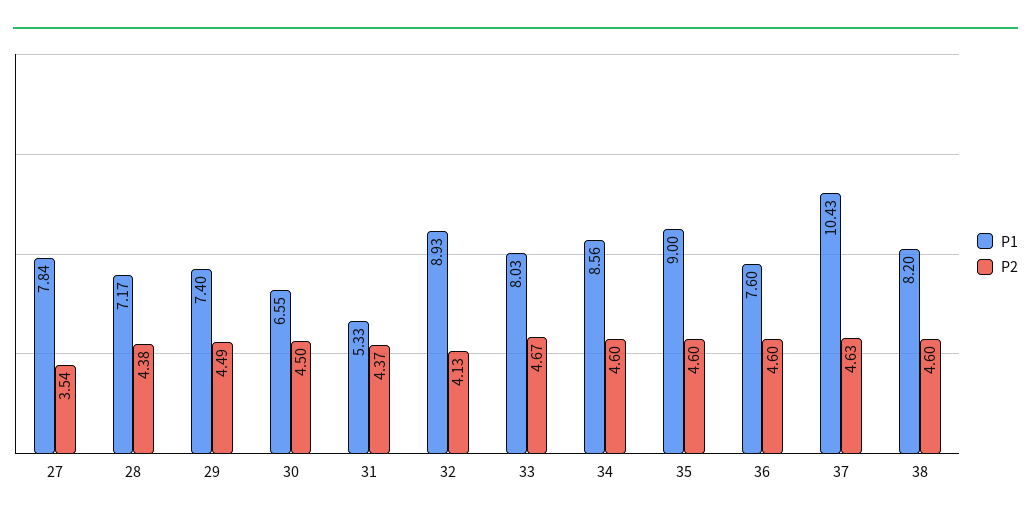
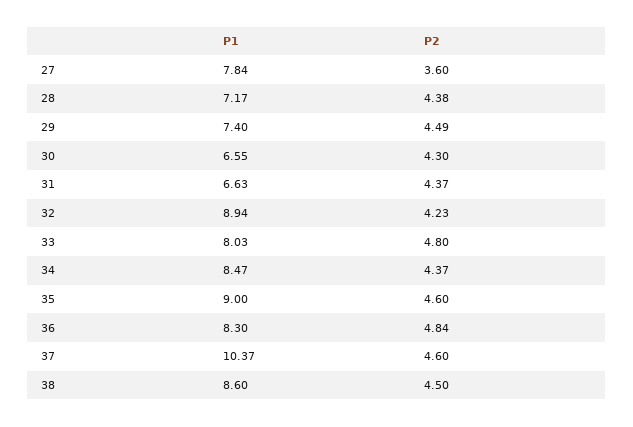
P2, 27: 3.54 -> 3.6
P2, 30: 4.5 -> 4.3
P1, 31: 5.33 -> 6.63
P1, 32: 8.93 -> 8.94
P2, 32: 4.13 -> 4.23
P2, 33: 4.67 -> 4.8
P1, 34: 8.56 -> 8.47
P2, 34: 4.6 -> 4.37
P1, 36: 7.6 -> 8.3
P2, 36: 4.6 -> 4.84
P1, 37: 10.43 -> 10.37
P2, 37: 4.63 -> 4.6
P1, 38: 8.2 -> 8.6
P2, 38: 4.6 -> 4.5

